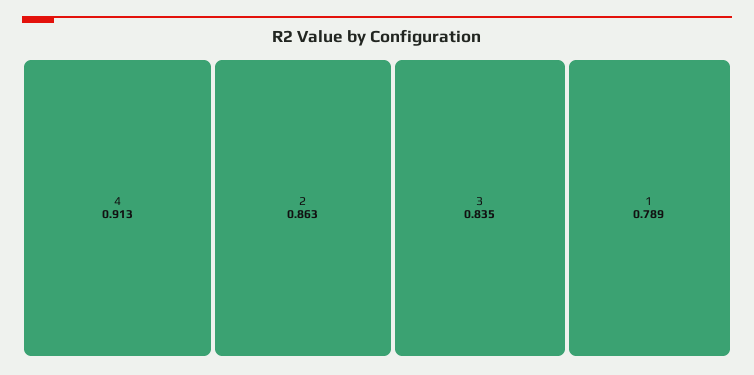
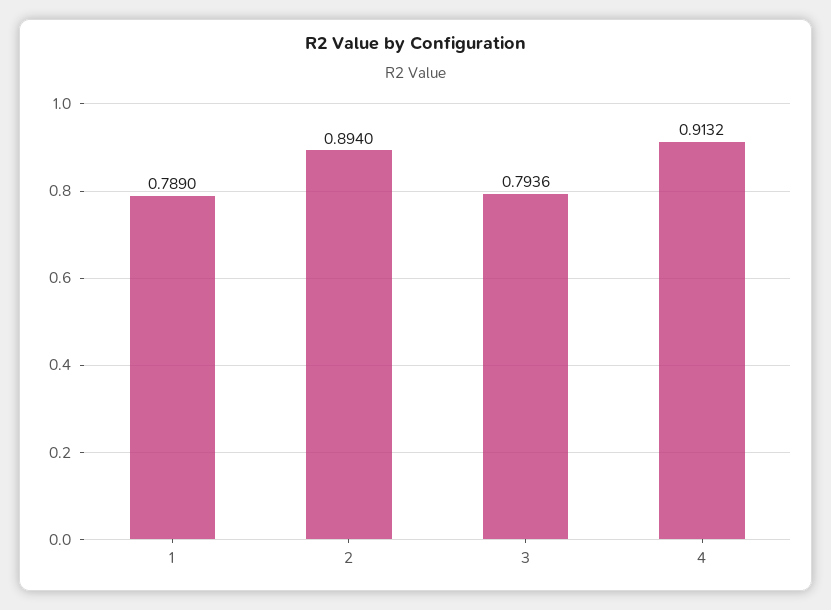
2: 0.863 -> 0.894
3: 0.835 -> 0.7936

